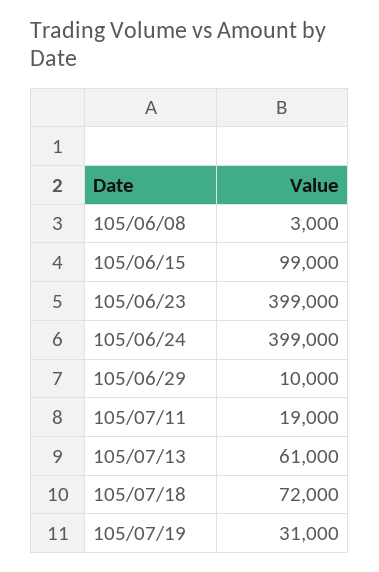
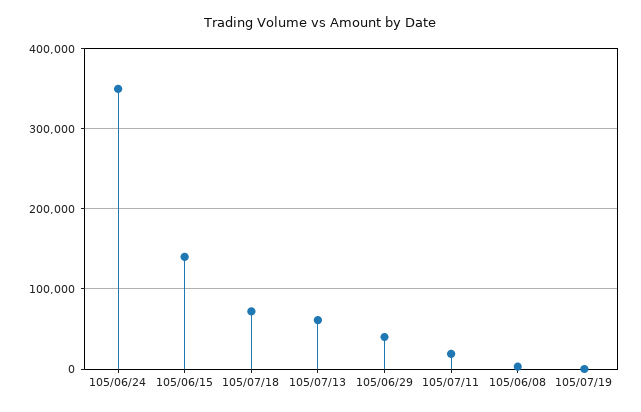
105/06/15: 99000 -> 140000
105/06/23: 399000 -> none
105/06/24: 399000 -> 350000
105/06/29: 10000 -> 40000
105/07/19: 31000 -> 0

